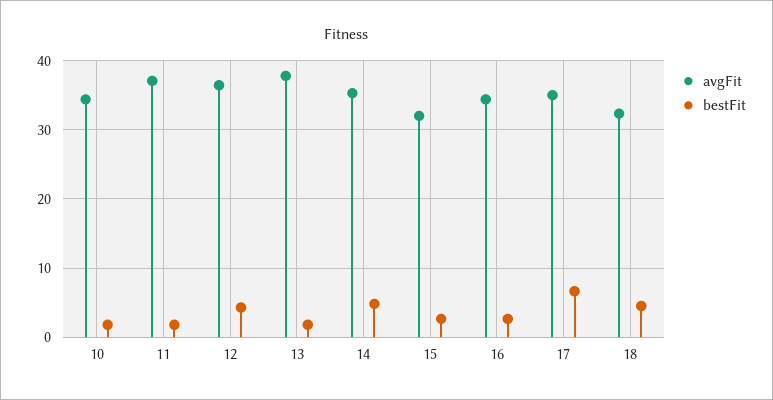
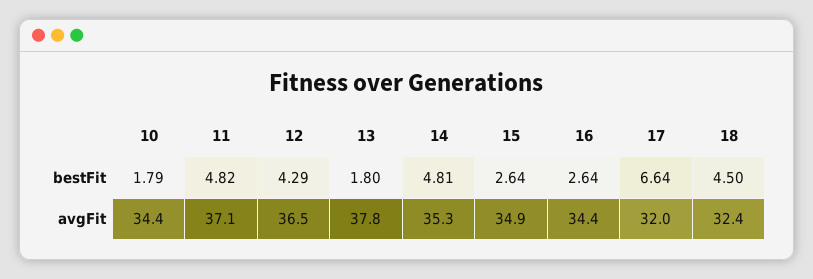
bestFit, 11: 2 -> 4.82
avgFit, 15: 32 -> 34.9
avgFit, 17: 35 -> 32

